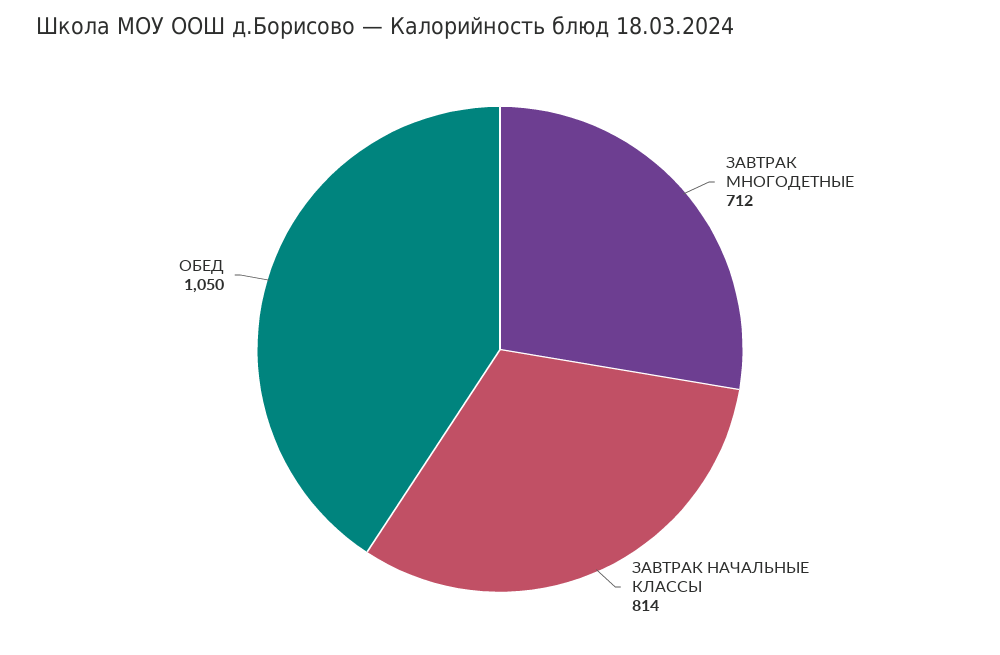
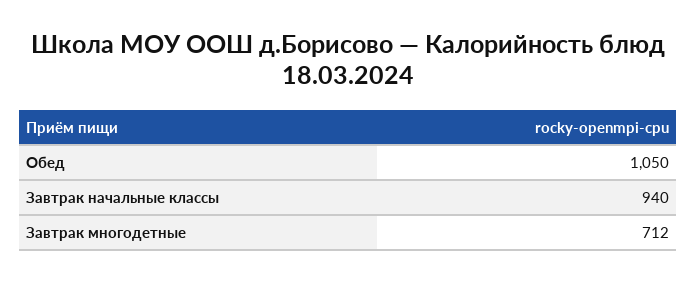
ЗАВТРАК НАЧАЛЬНЫЕ КЛАССЫ: 814 -> 940

